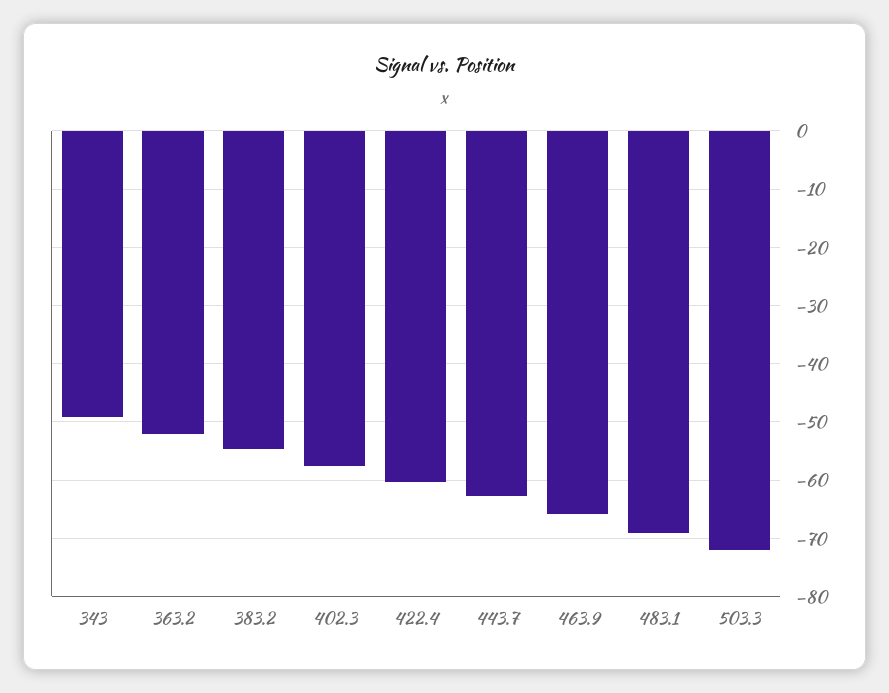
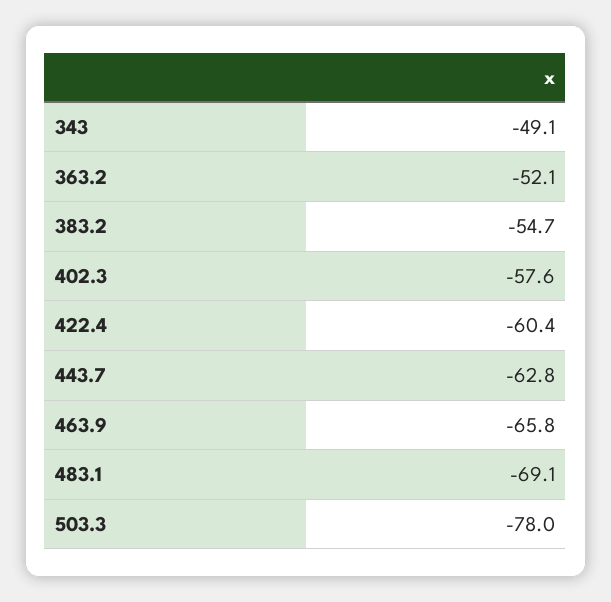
503.3: -72 -> -78

